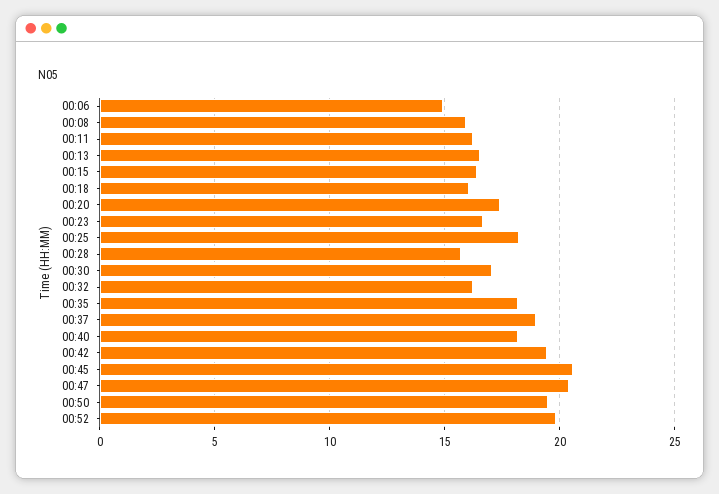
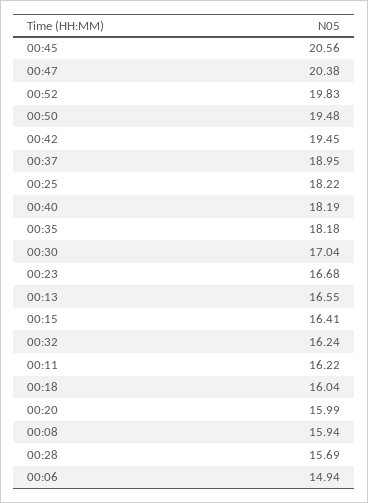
00:20: 17.5 -> 15.99

